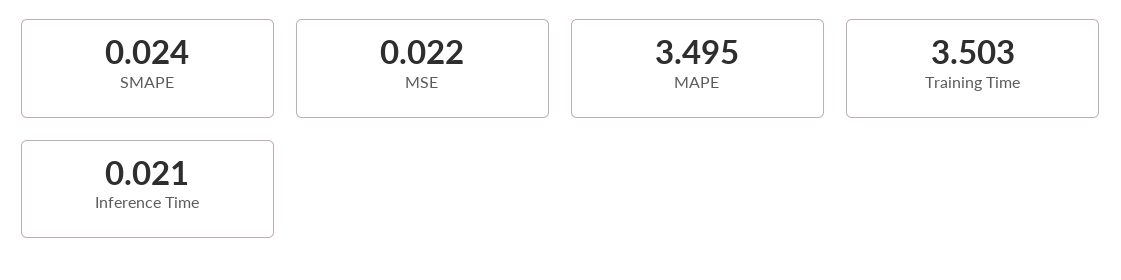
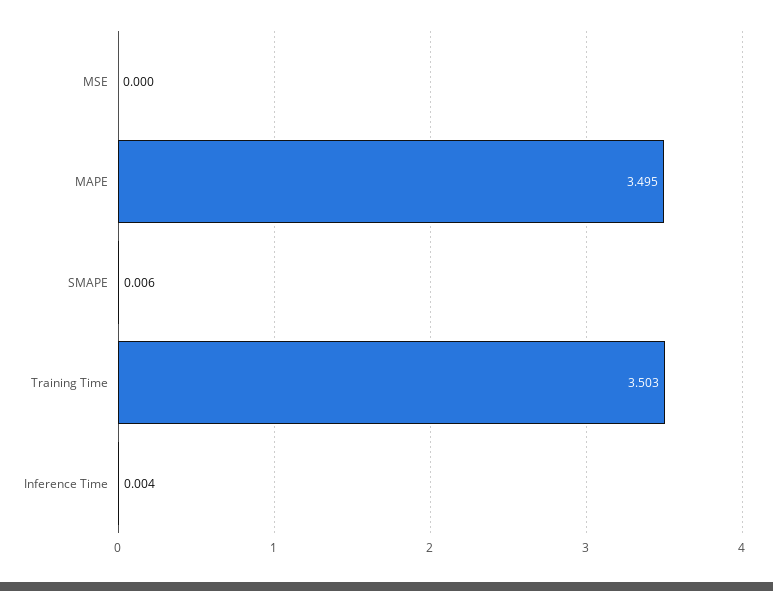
SMAPE: 0.024 -> 0.006
MSE: 0.022 -> 0
Inference Time: 0.021 -> 0.004

